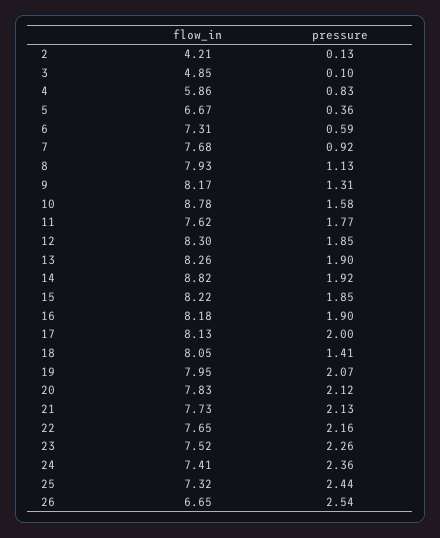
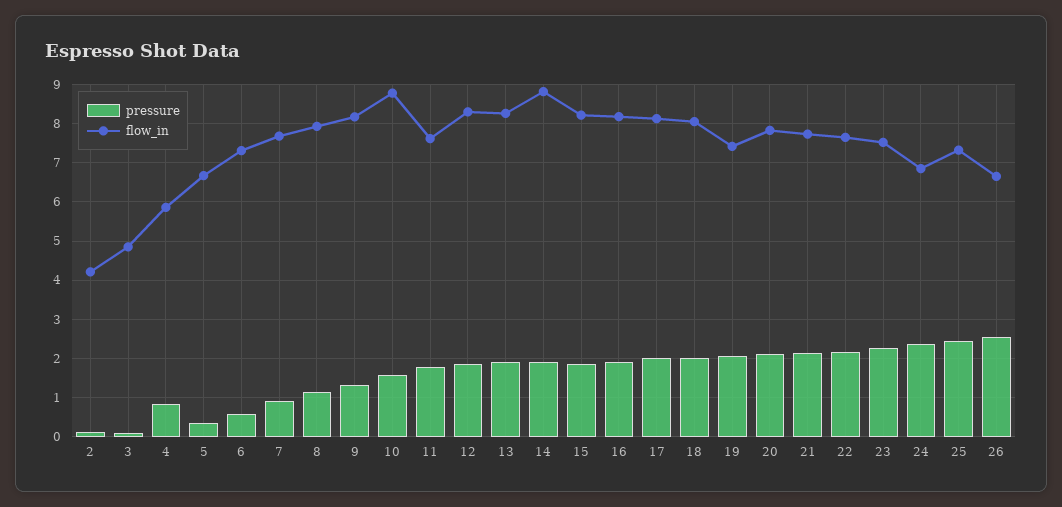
pressure, 18: 1.41 -> 2
flow_in, 19: 7.95 -> 7.4
flow_in, 24: 7.41 -> 6.8

